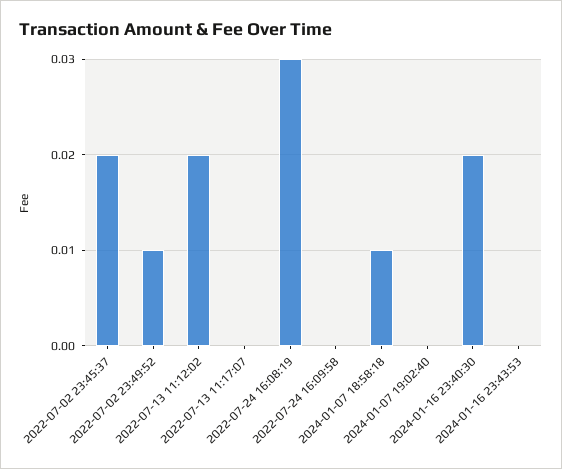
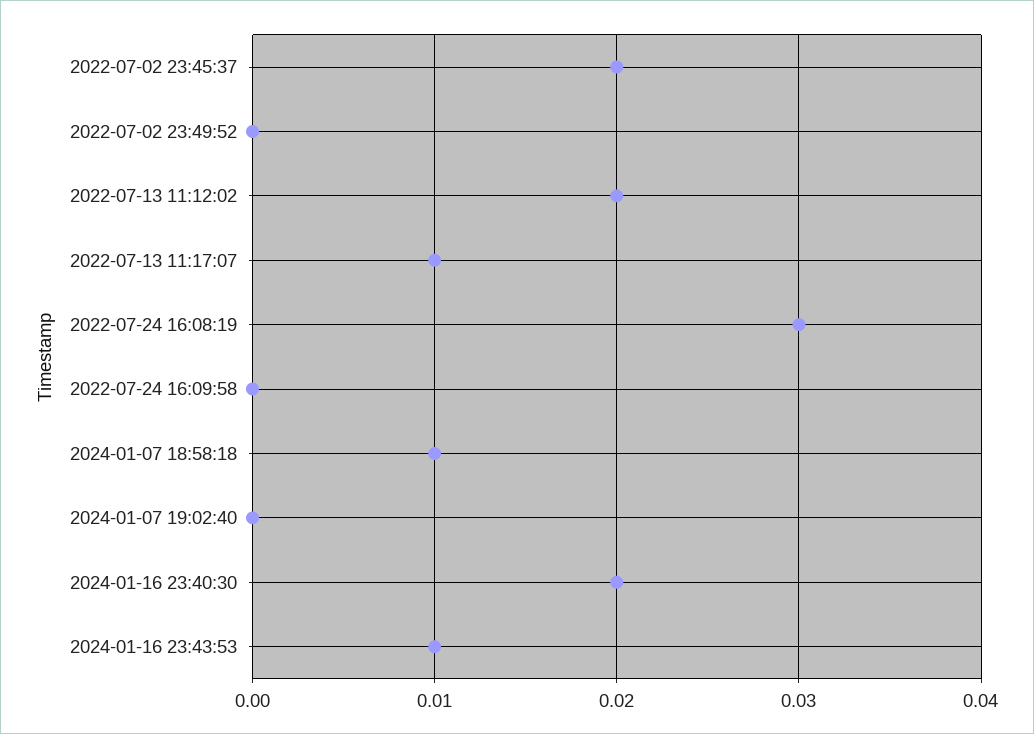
2022-07-02 23:49:52: 0.01 -> 0
2022-07-13 11:17:07: 0 -> 0.01
2024-01-16 23:43:53: 0 -> 0.01

